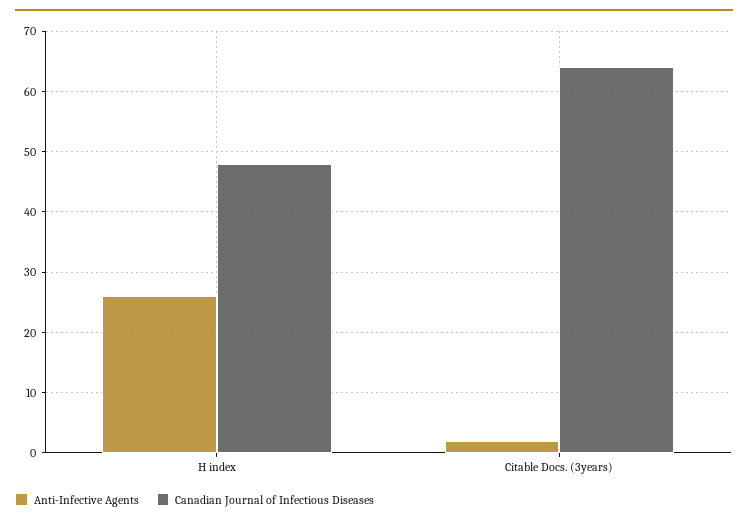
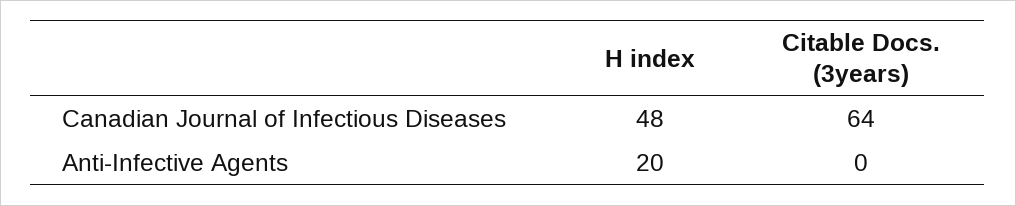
Anti-Infective Agents, H index: 26 -> 20
Anti-Infective Agents, Citable Docs. (3years): 2 -> 0

